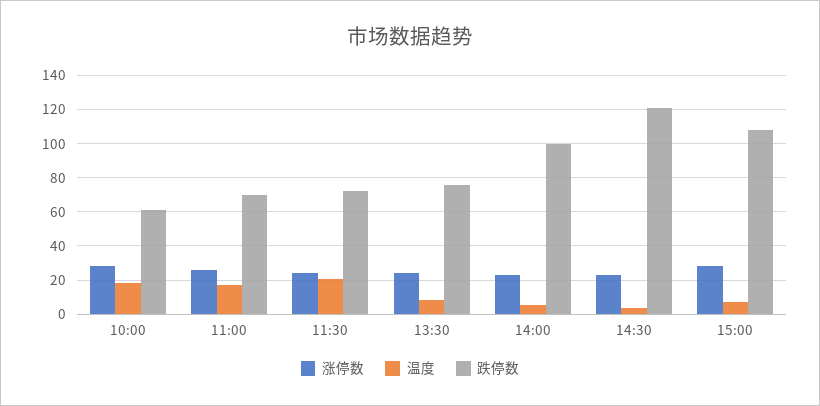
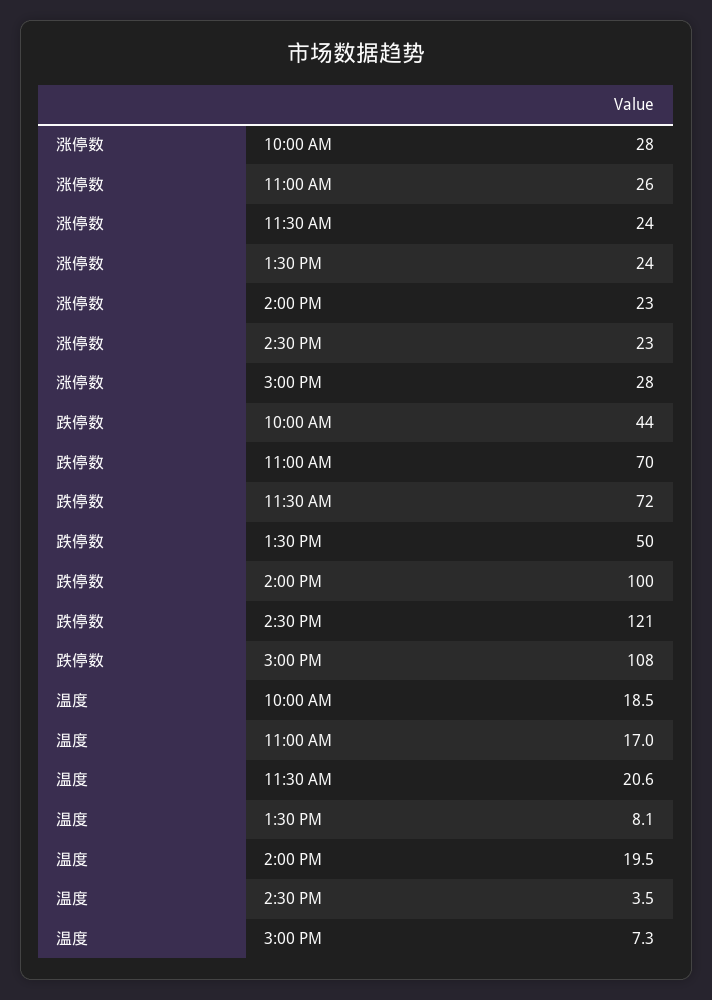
跌停数, 10:00: 60 -> 44
跌停数, 13:30: 75 -> 50
温度, 14:00: 5 -> 19.5

